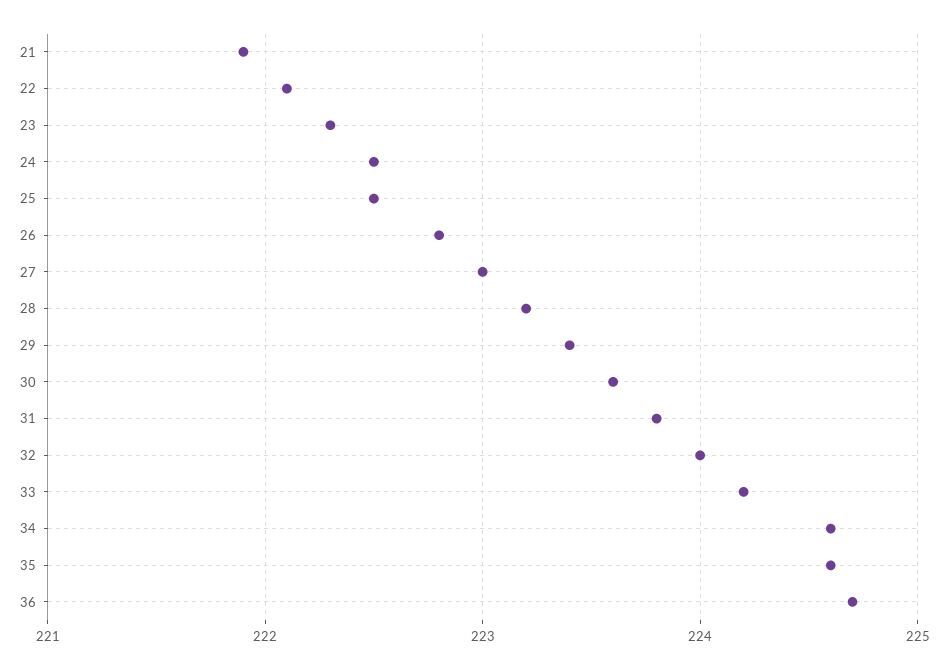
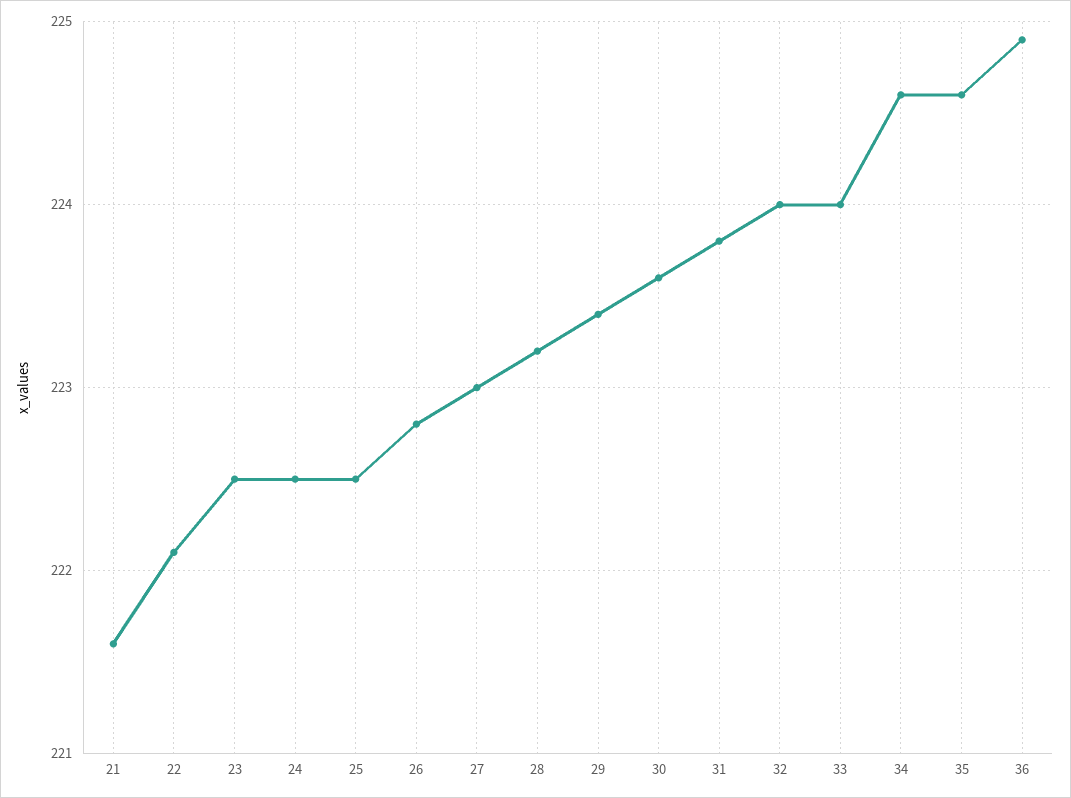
21: 221.9 -> 221.6
23: 222.3 -> 222.5
33: 224.2 -> 224
36: 224.7 -> 224.9

